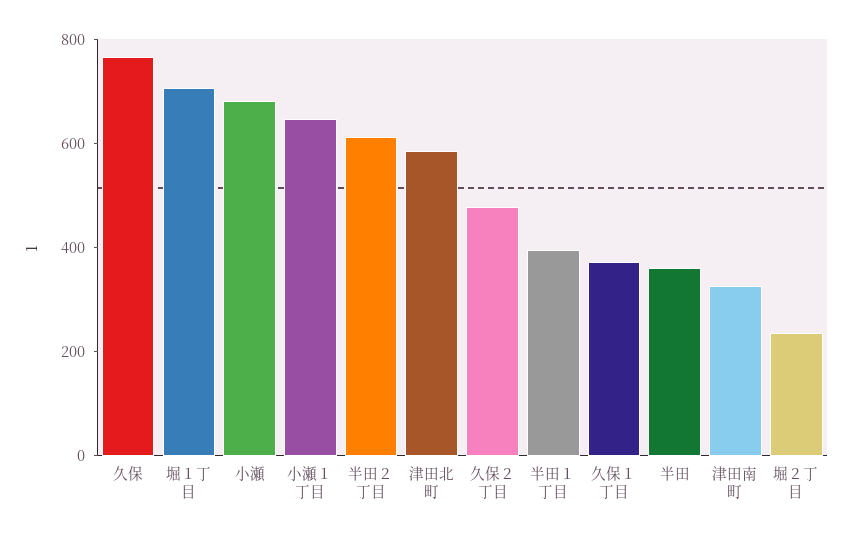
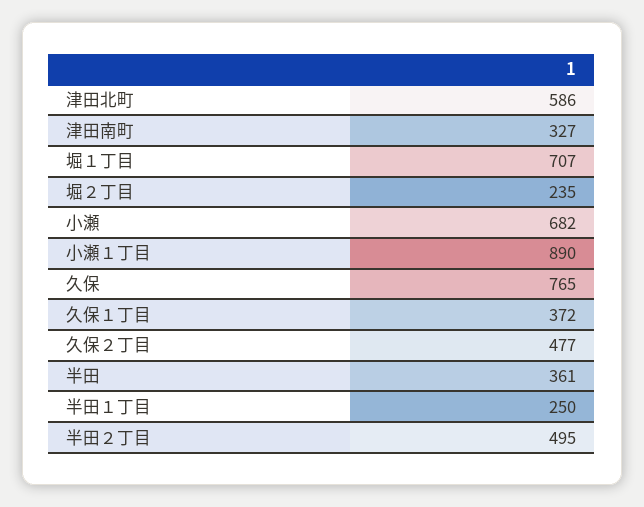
小瀬１丁目: 650 -> 890
半田２丁目: 600 -> 495
半田１丁目: 400 -> 250

